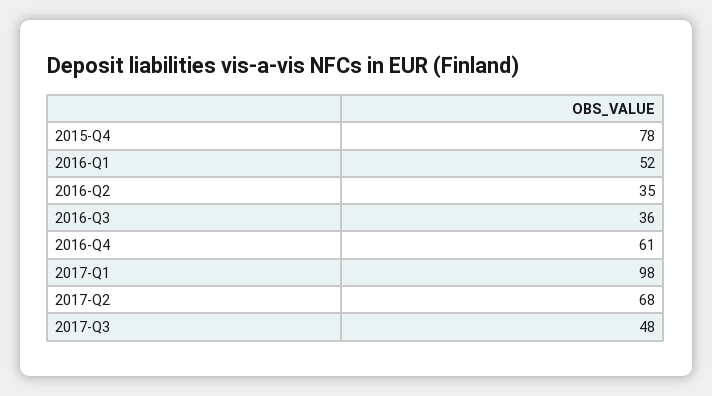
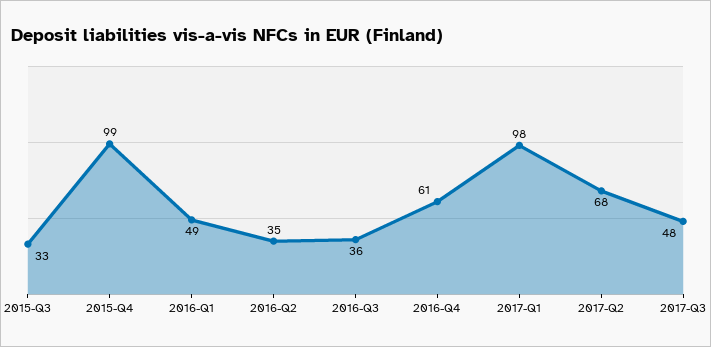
2015-Q4: 78 -> 99
2016-Q1: 52 -> 49
2015-Q3: none -> 33

